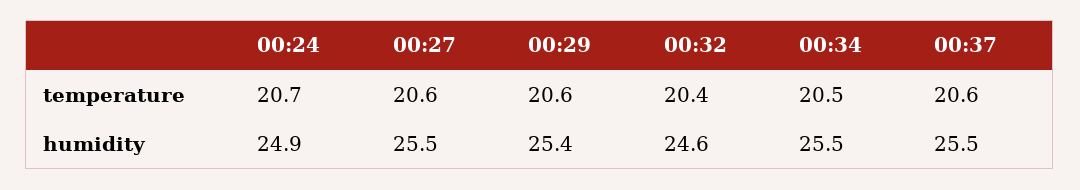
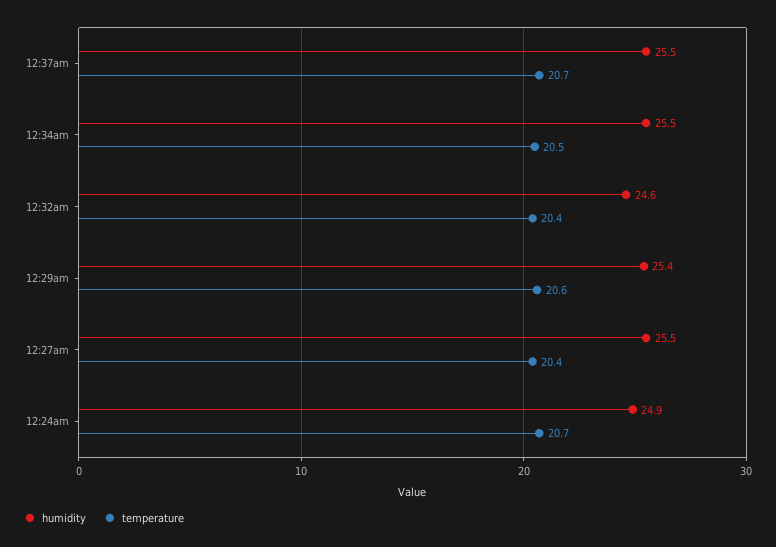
temperature, 00:27: 20.6 -> 20.4
temperature, 00:37: 20.6 -> 20.7

